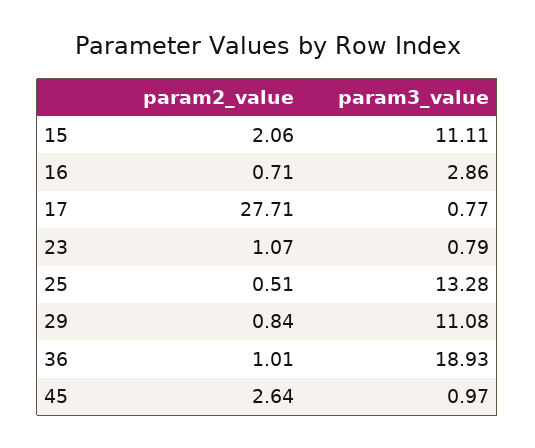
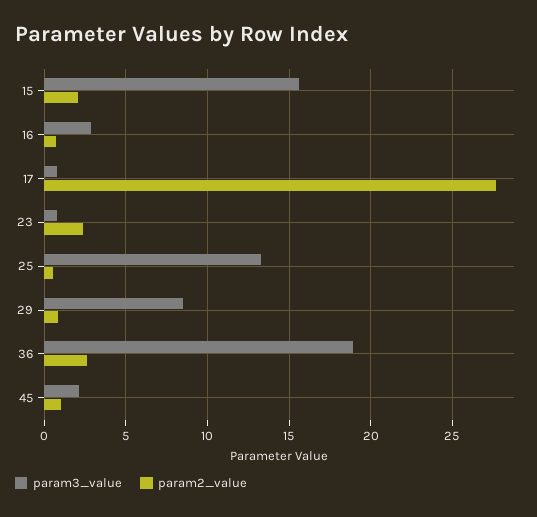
param3_value, 15: 11.11 -> 15.5
param2_value, 23: 1.07 -> 2.5
param3_value, 29: 11.08 -> 8.5
param2_value, 36: 1.01 -> 2.5
param2_value, 45: 2.64 -> 1
param3_value, 45: 0.97 -> 2

